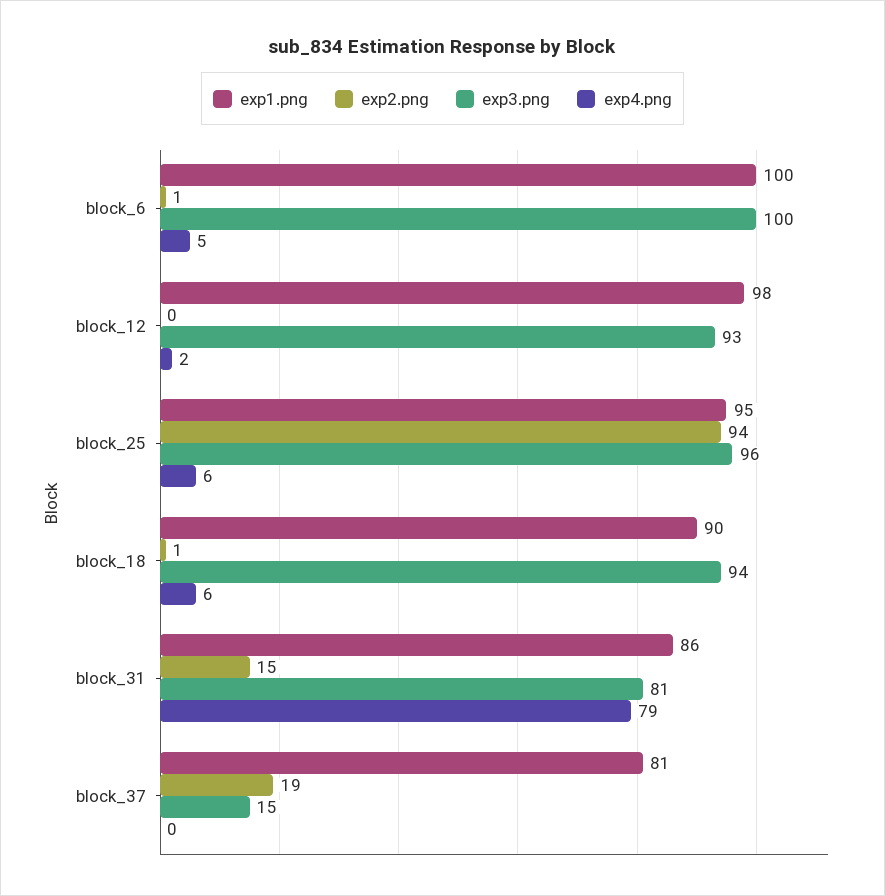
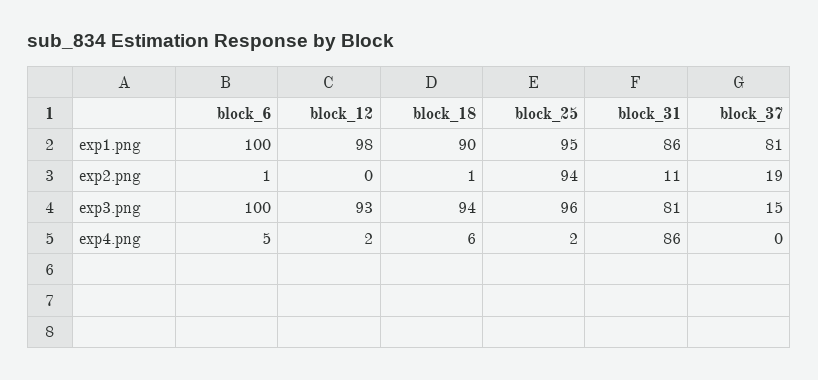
exp4.png, block_25: 6 -> 2
exp2.png, block_31: 15 -> 11
exp4.png, block_31: 79 -> 86

